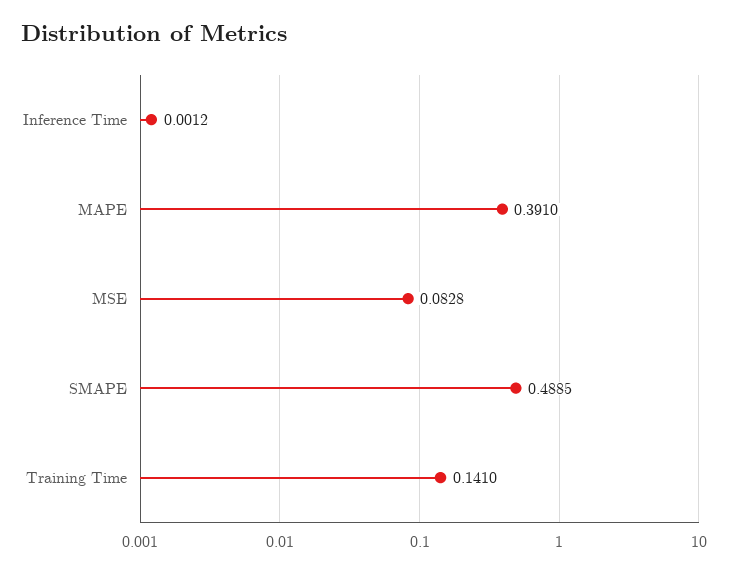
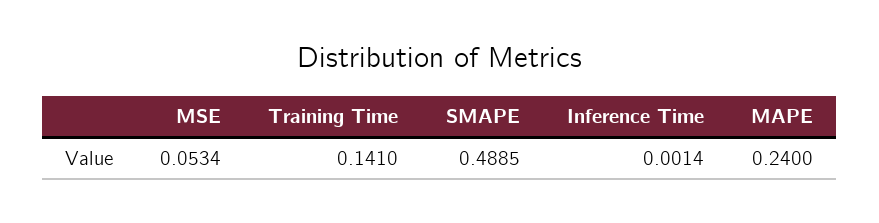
Inference Time: 0.0012 -> 0.0014
MAPE: 0.391 -> 0.24
MSE: 0.0828 -> 0.0534

